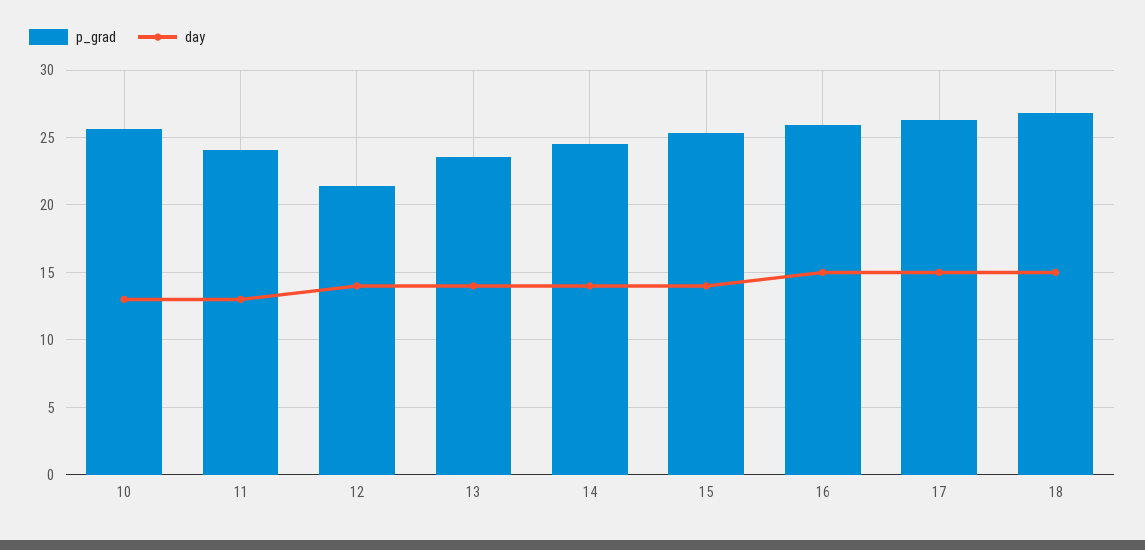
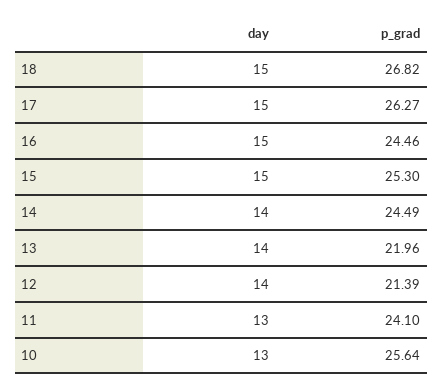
p_grad, 13: 23.5 -> 21.96
day, 15: 14 -> 15
p_grad, 16: 26 -> 24.46

